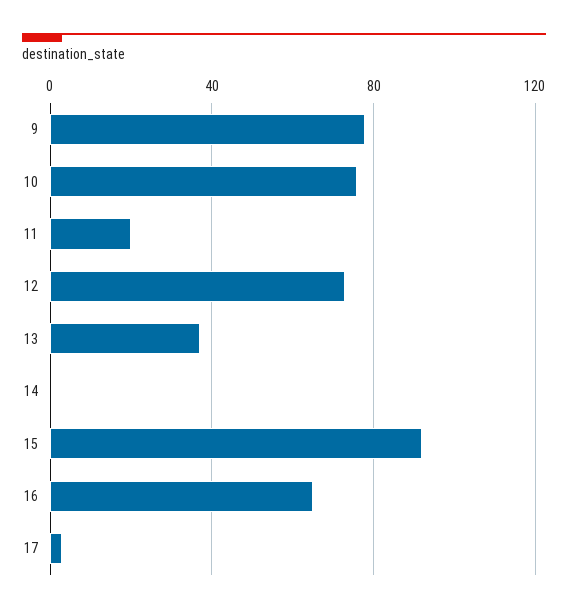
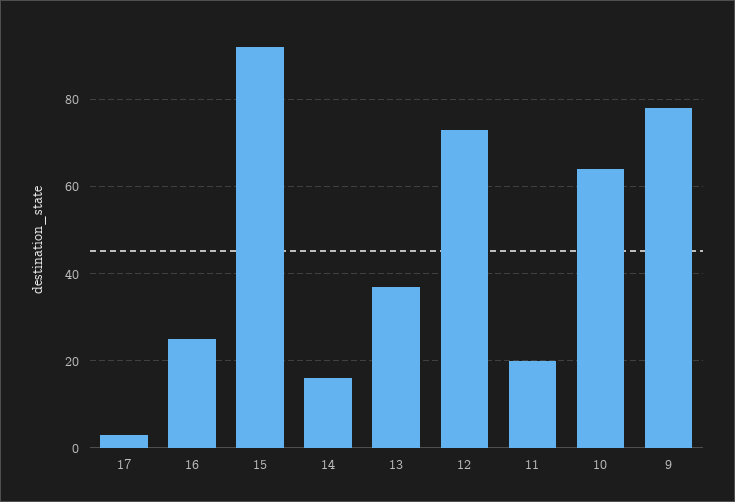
10: 75 -> 65
14: 0 -> 15
16: 65 -> 25

